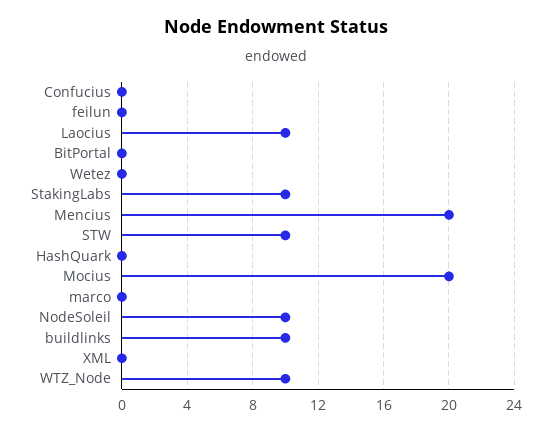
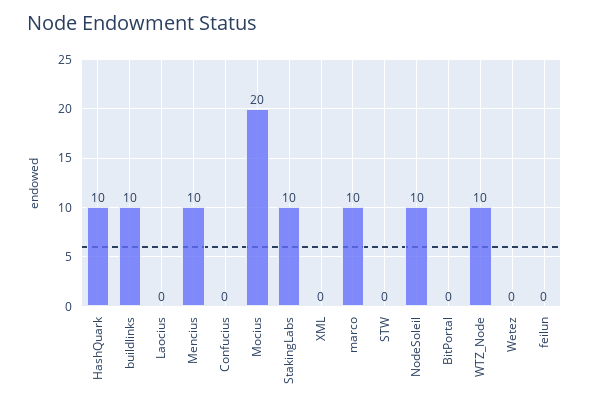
Laocius: 10 -> 0
Mencius: 20 -> 10
STW: 10 -> 0
HashQuark: 0 -> 10
marco: 0 -> 10

